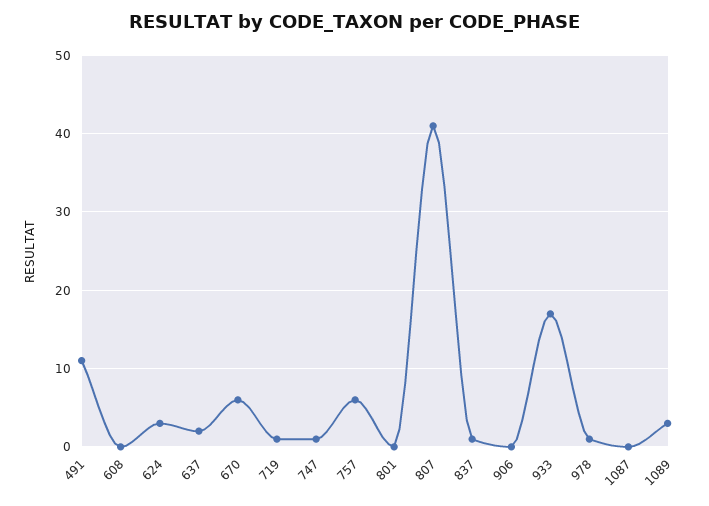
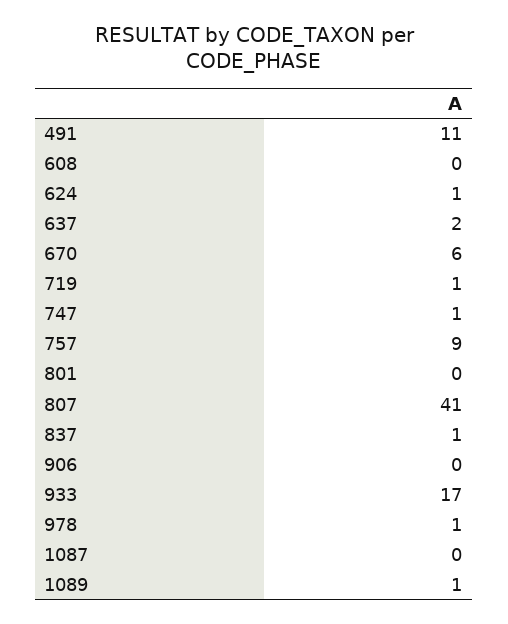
624: 3 -> 1
757: 6 -> 9
1089: 3 -> 1

